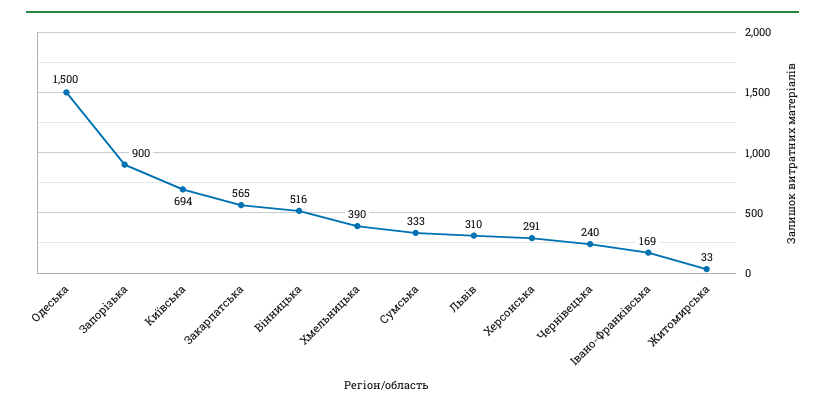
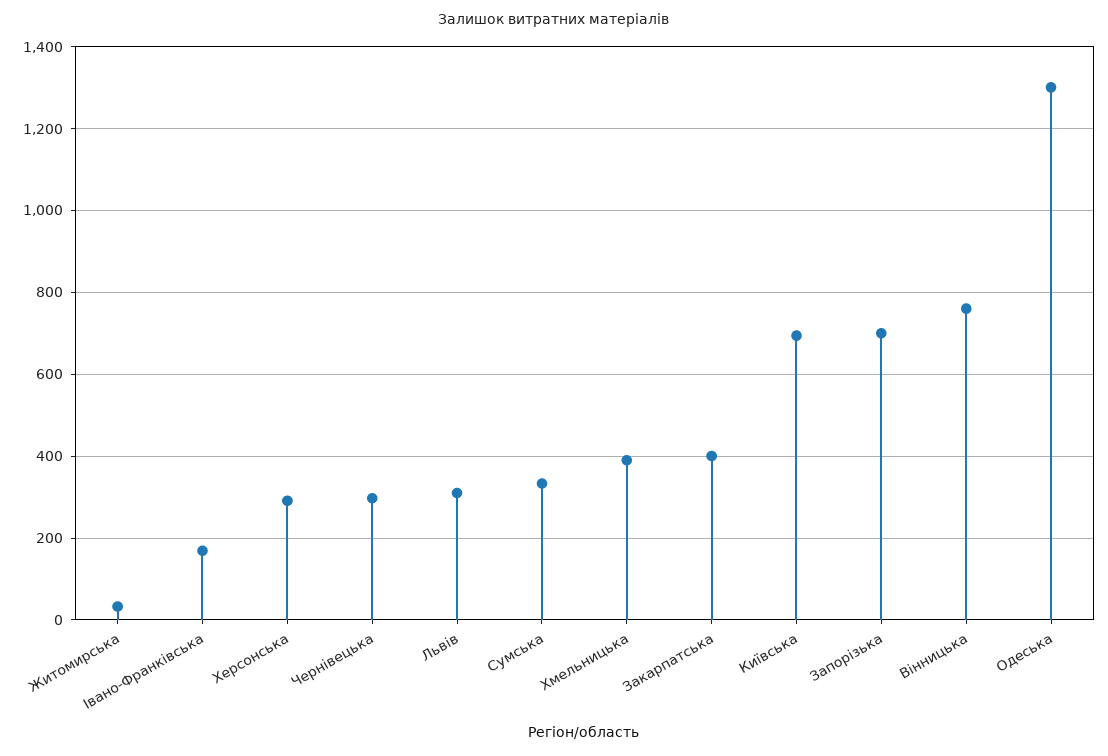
Одеська: 1500 -> 1300
Запорізька: 900 -> 700
Закарпатська: 565 -> 400
Вінницька: 516 -> 760
Чернівецька: 240 -> 300

